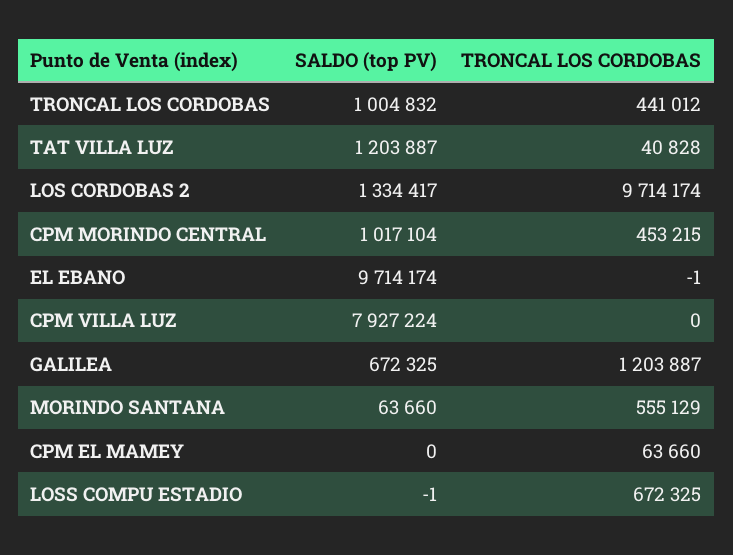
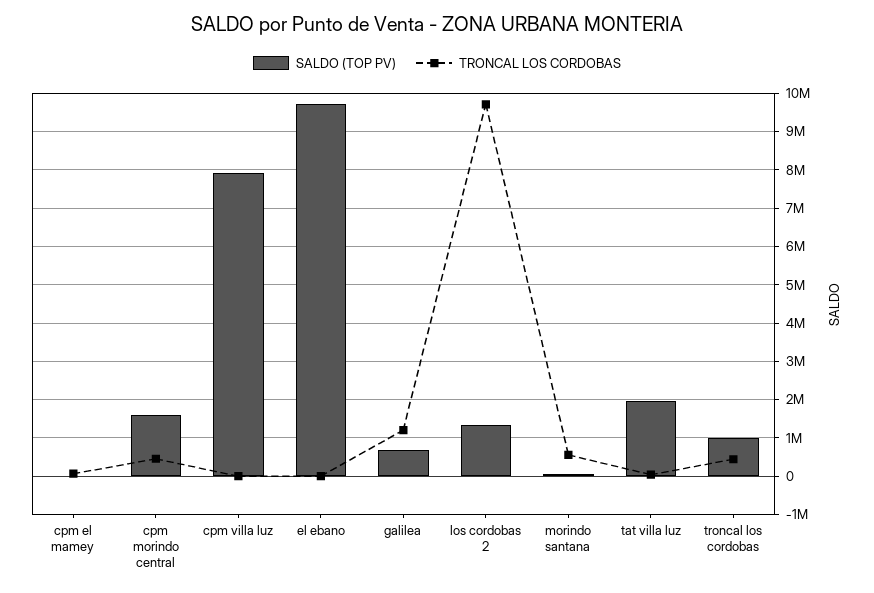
SALDO (top PV), TAT VILLA LUZ: 1203887 -> 2000000
SALDO (top PV), CPM MORINDO CENTRAL: 1017104 -> 1600000
SALDO (top PV), LOSS COMPU ESTADIO: -1 -> none
TRONCAL LOS CORDOBAS, LOSS COMPU ESTADIO: 672325 -> none

